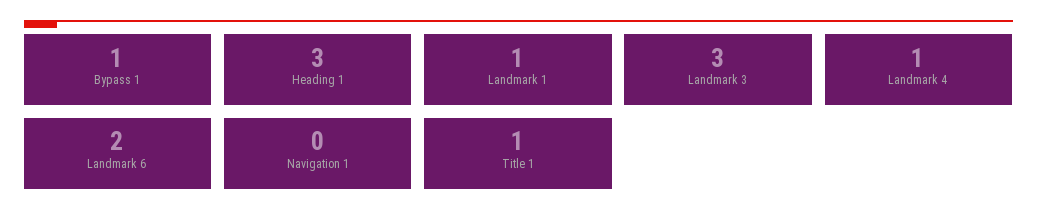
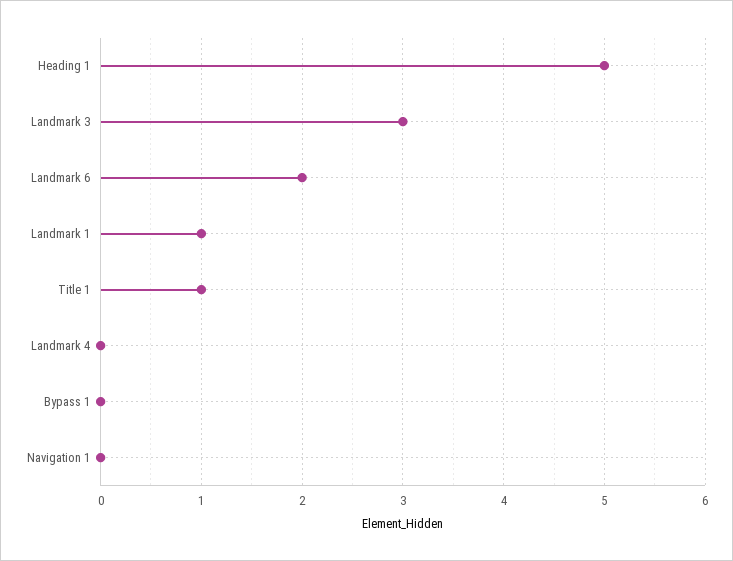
Bypass 1: 1 -> 0
Heading 1: 3 -> 5
Landmark 4: 1 -> 0

